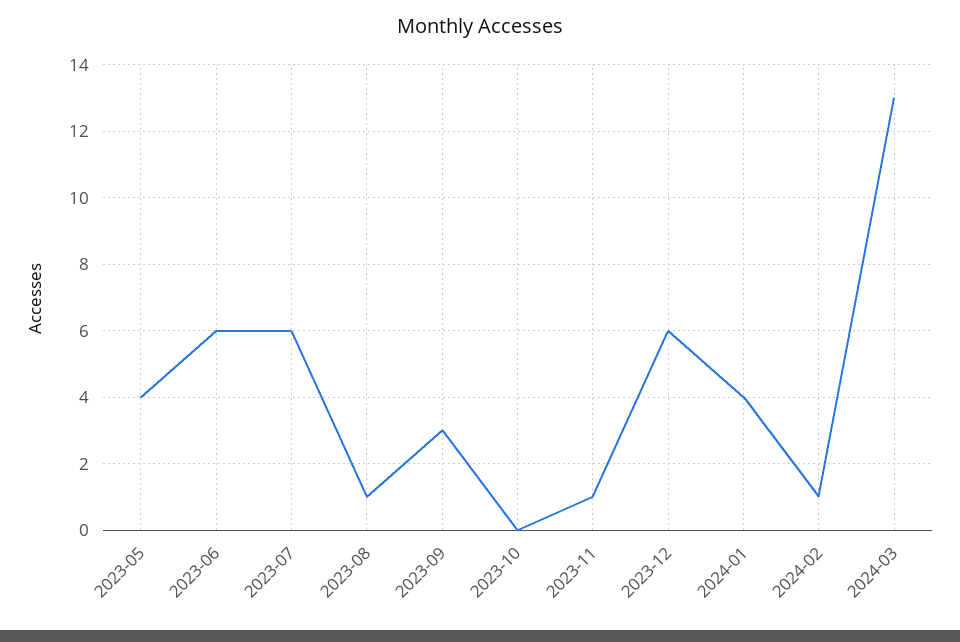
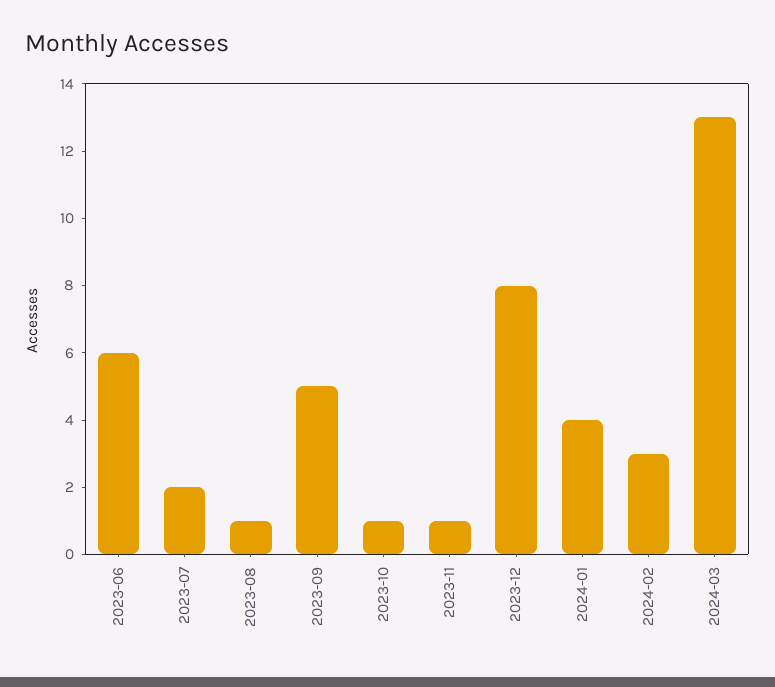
2023-05: 4 -> none
2023-07: 6 -> 2
2023-09: 3 -> 5
2023-10: 0 -> 1
2023-12: 6 -> 8
2024-02: 1 -> 3

